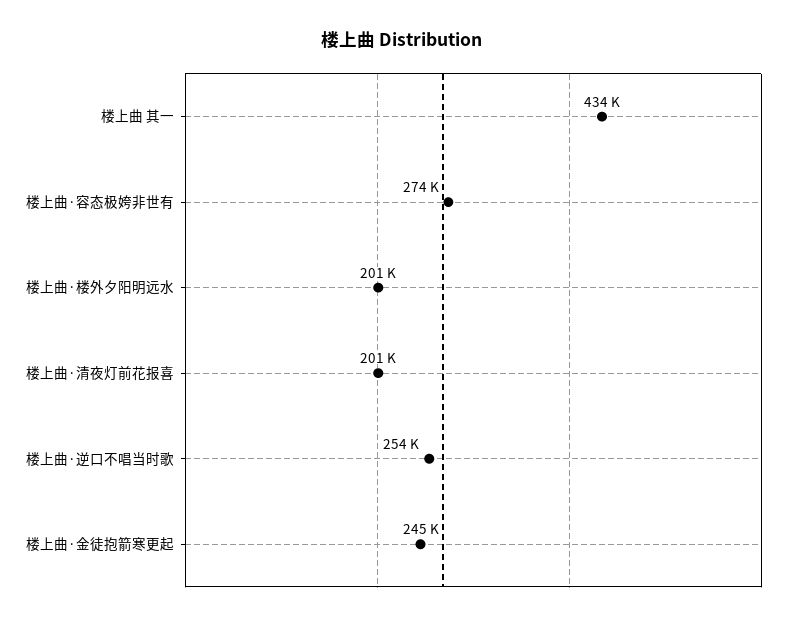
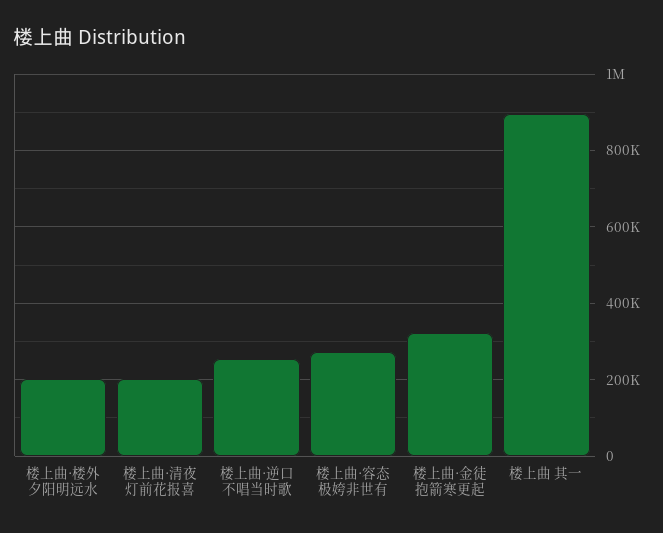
楼上曲 其一: 434000 -> 900000
楼上曲·金徒抱箭寒更起: 245000 -> 320000

